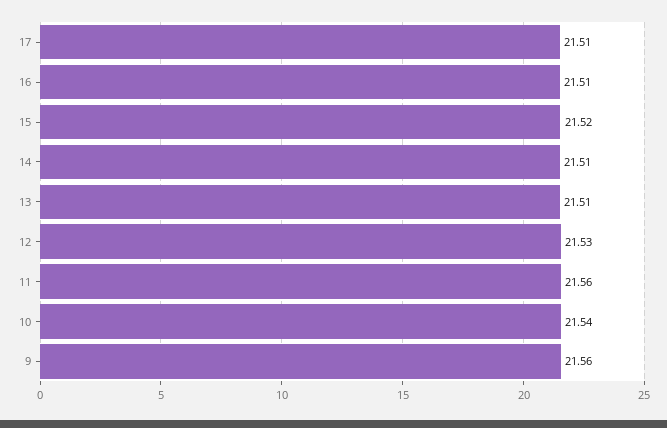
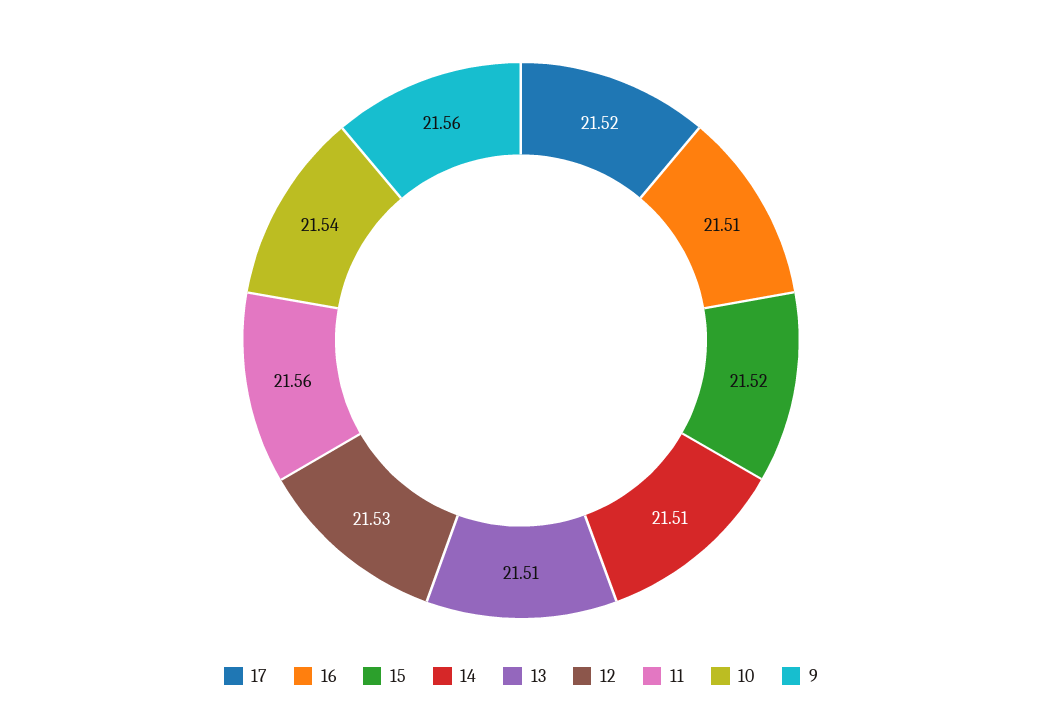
17: 21.51 -> 21.52

